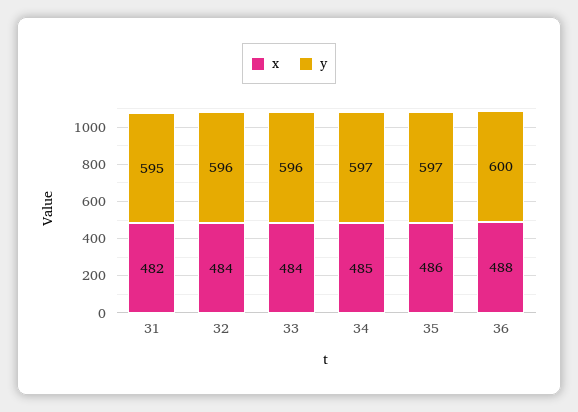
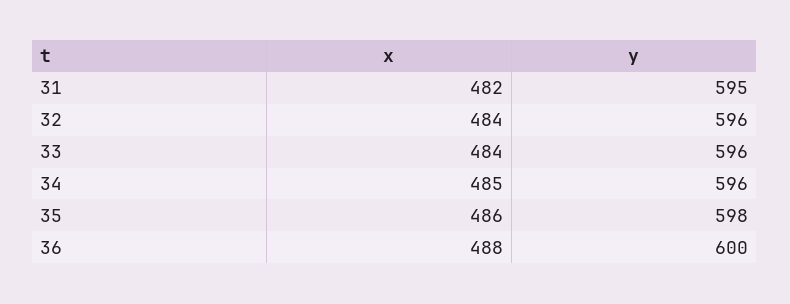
y, 34: 597 -> 596
y, 35: 597 -> 598

